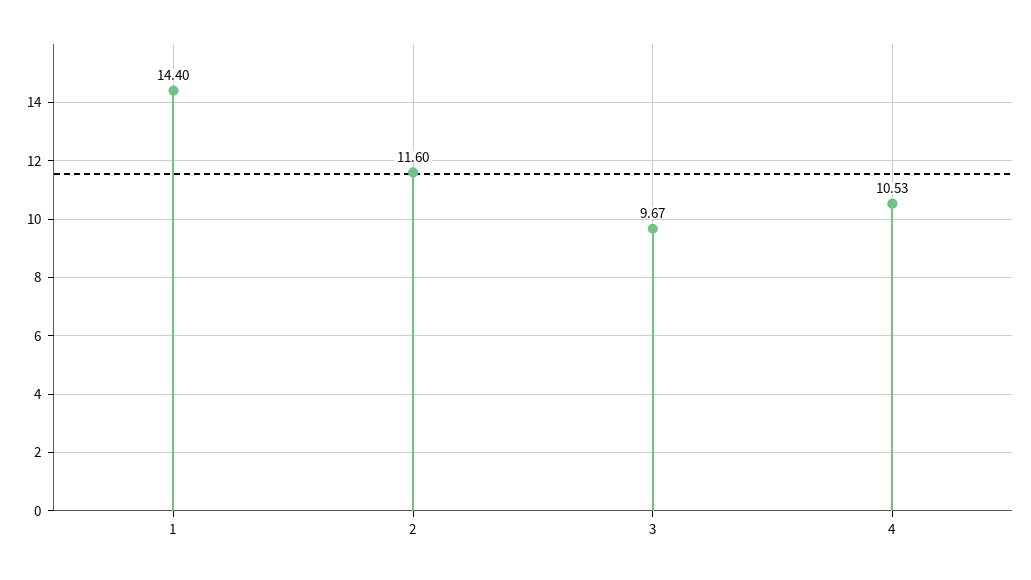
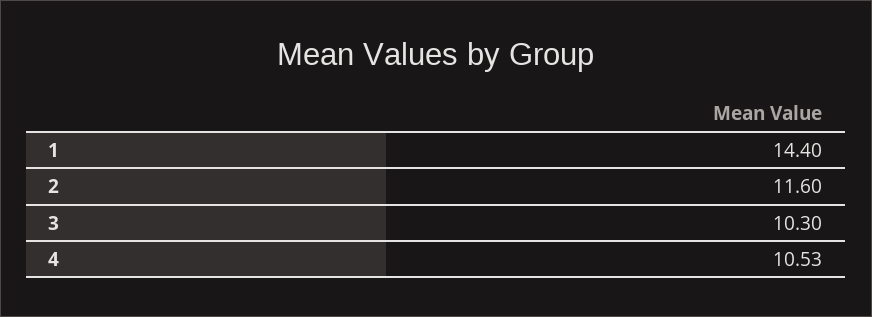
3: 9.67 -> 10.3

